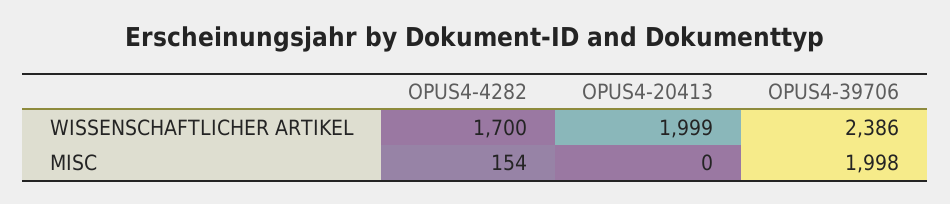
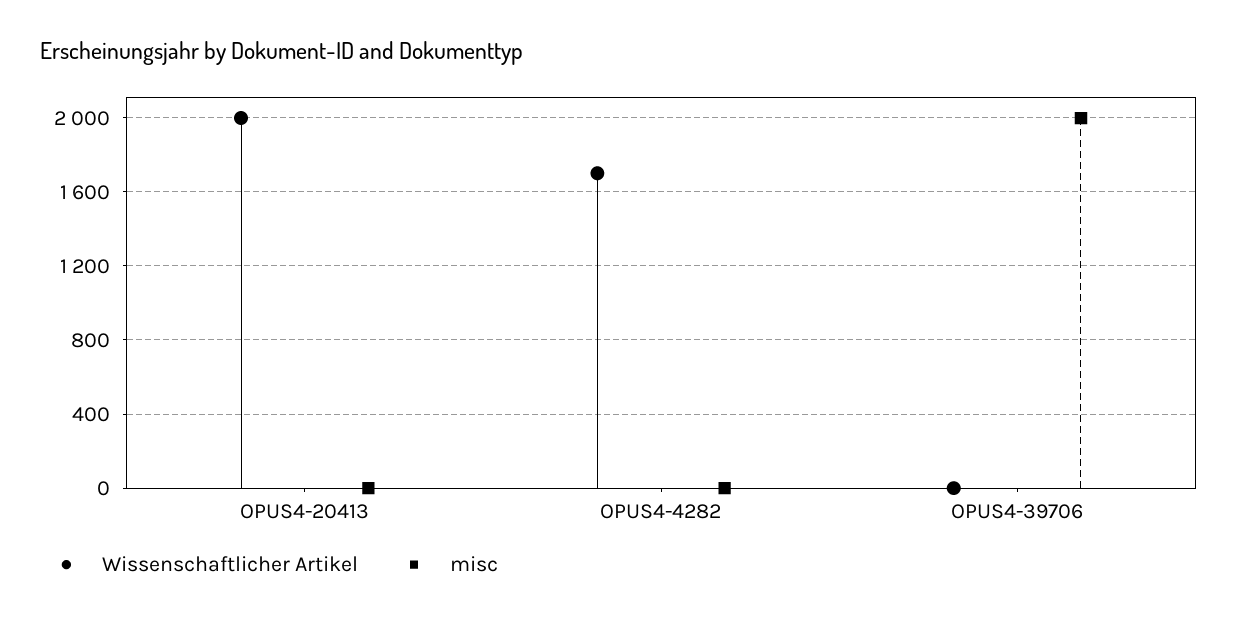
WISSENSCHAFTLICHER ARTIKEL, OPUS4-39706: 2386 -> 0
MISC, OPUS4-4282: 154 -> 0

